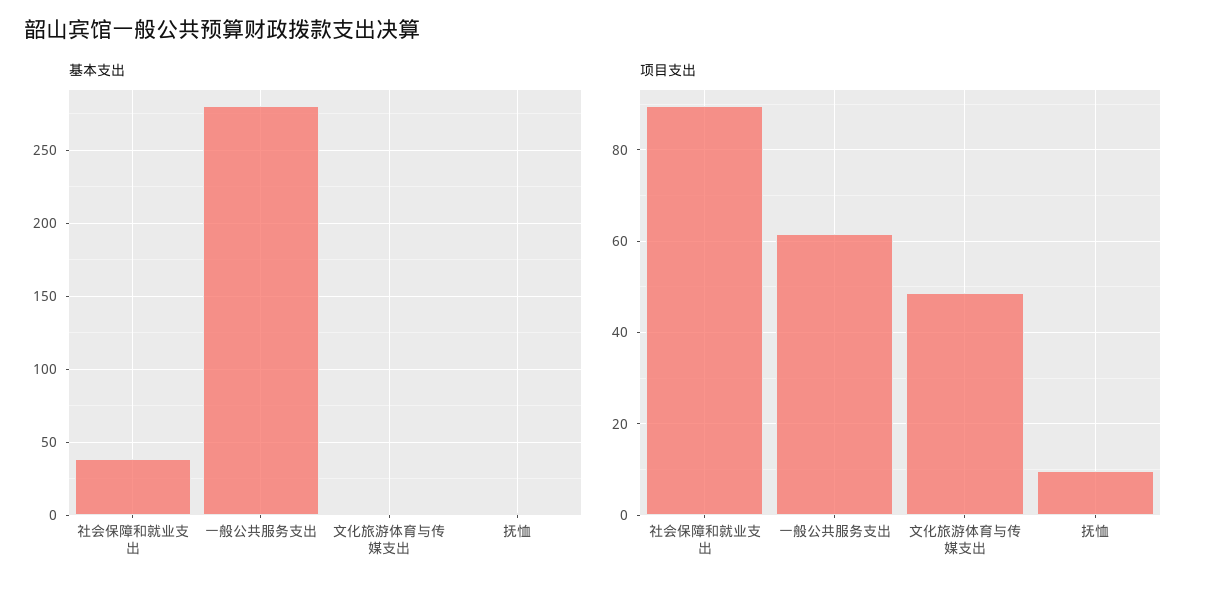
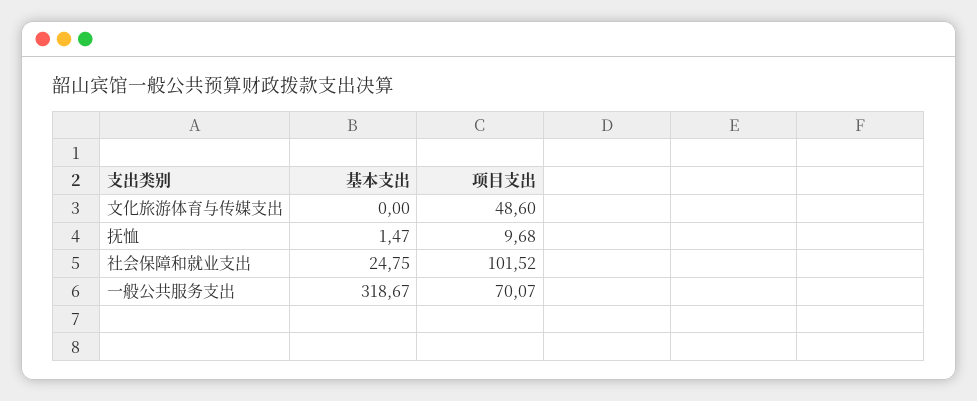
基本支出, 社会保障和就业支出: 40 -> 24.75
基本支出, 一般公共服务支出: 280 -> 318.67
项目支出, 社会保障和就业支出: 90 -> 101.52
项目支出, 一般公共服务支出: 62 -> 70.07

